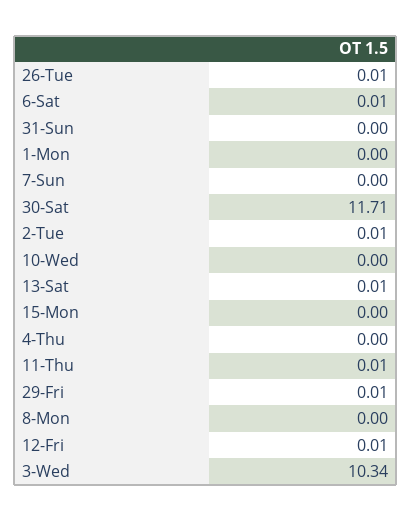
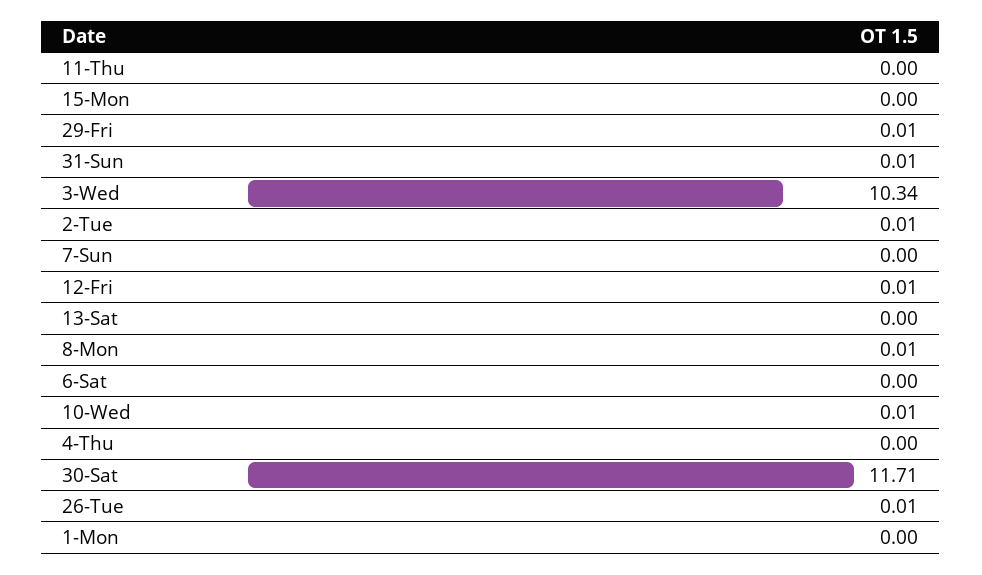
6-Sat: 0.01 -> 0
31-Sun: 0 -> 0.01
10-Wed: 0 -> 0.01
13-Sat: 0.01 -> 0
11-Thu: 0.01 -> 0
8-Mon: 0 -> 0.01

